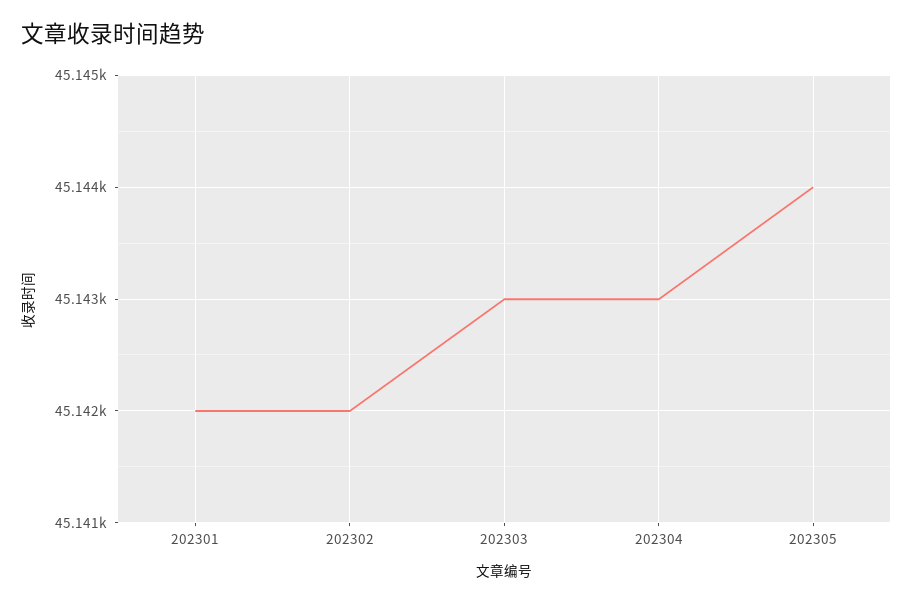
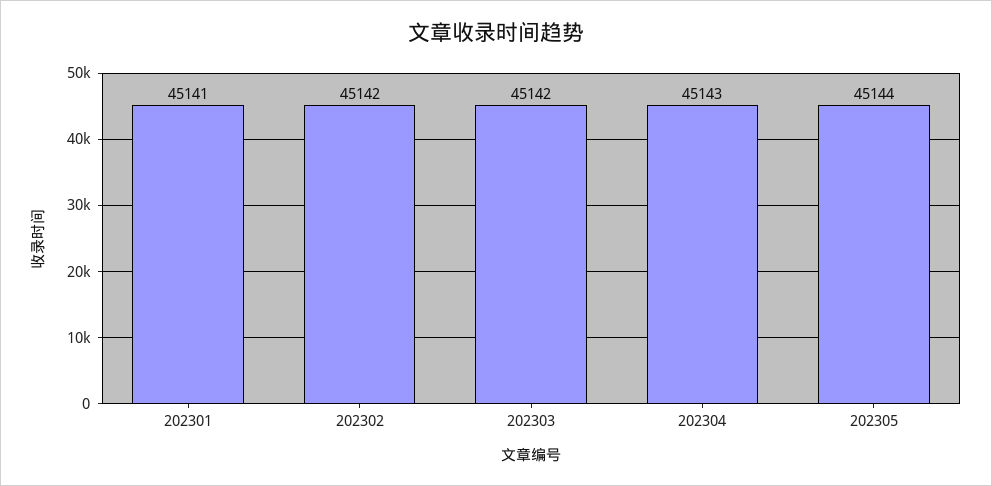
202301: 45142 -> 45141
202303: 45143 -> 45142

